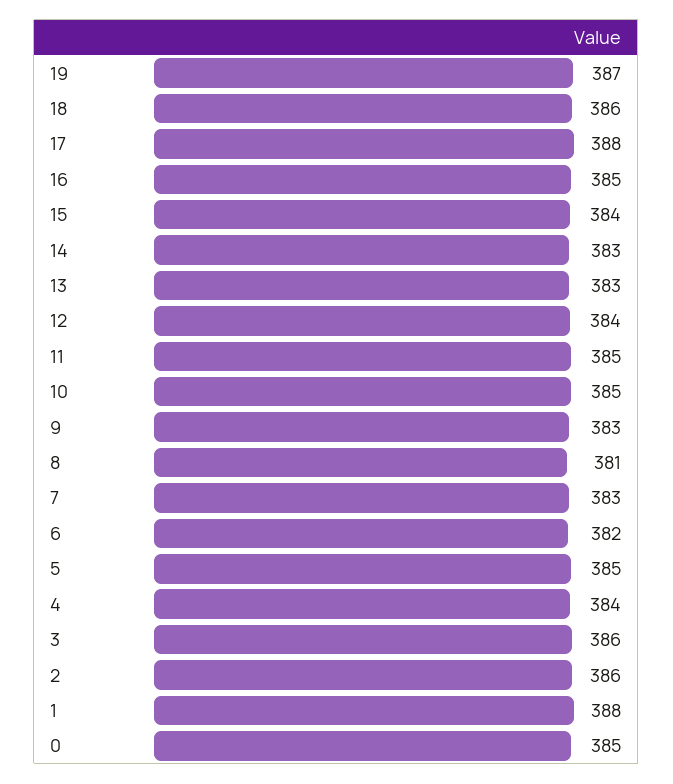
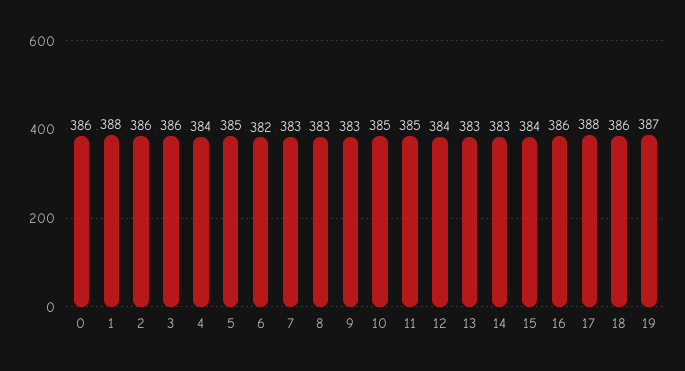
16: 385 -> 386
8: 381 -> 383
0: 385 -> 386

